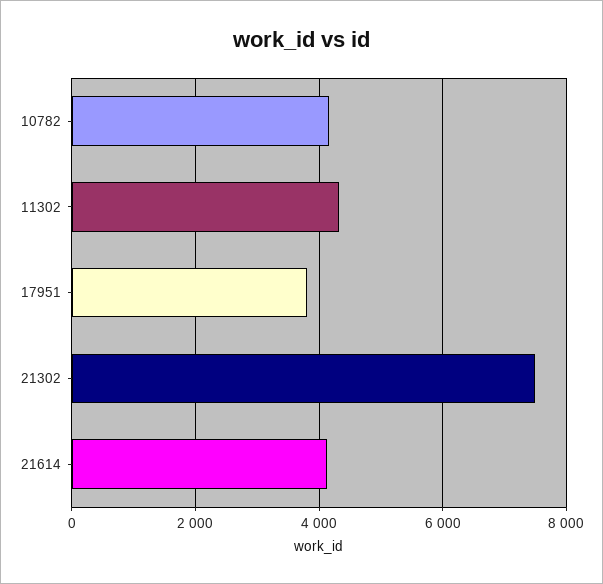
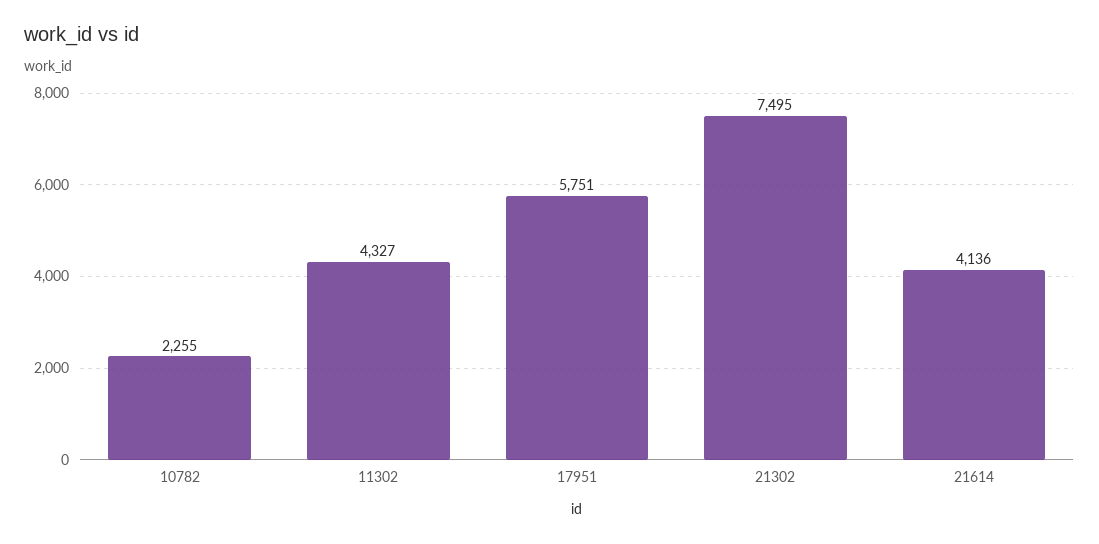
10782: 4200 -> 2255
17951: 3800 -> 5751

